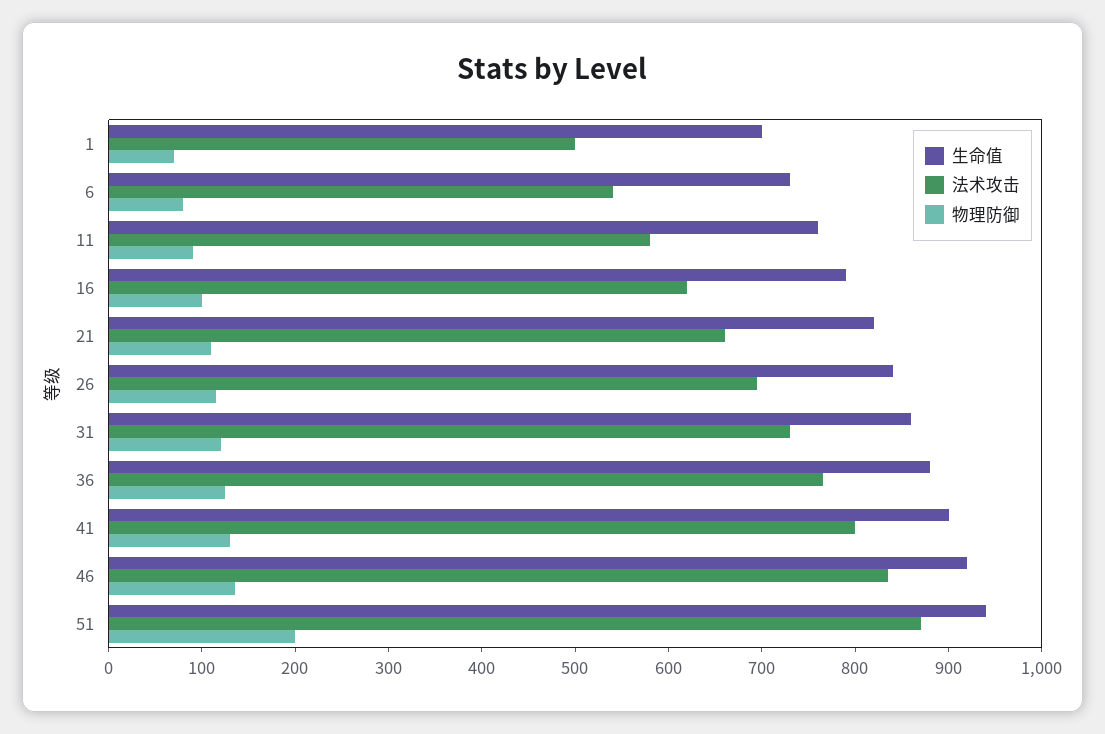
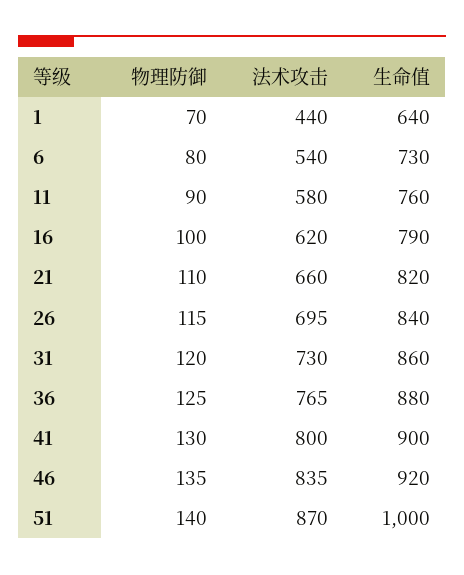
生命值, 1: 700 -> 640
法术攻击, 1: 500 -> 440
生命值, 51: 940 -> 1000
物理防御, 51: 200 -> 140

